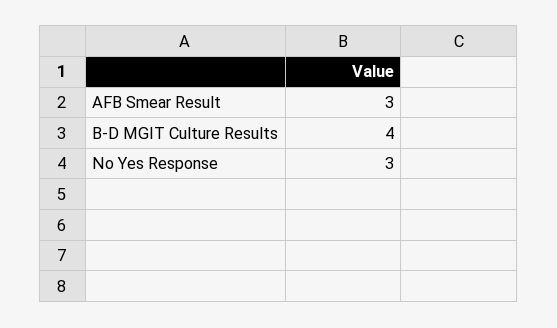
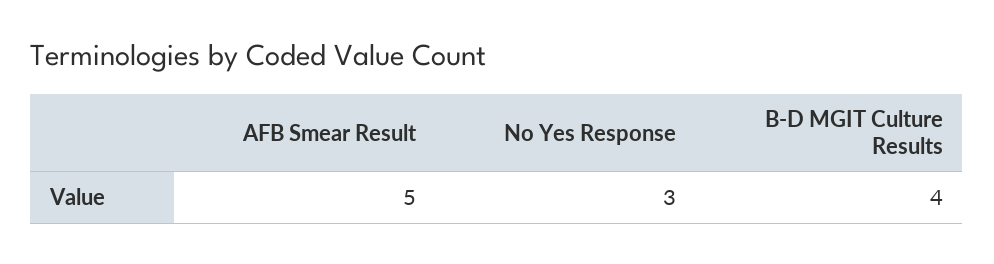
AFB Smear Result: 3 -> 5

